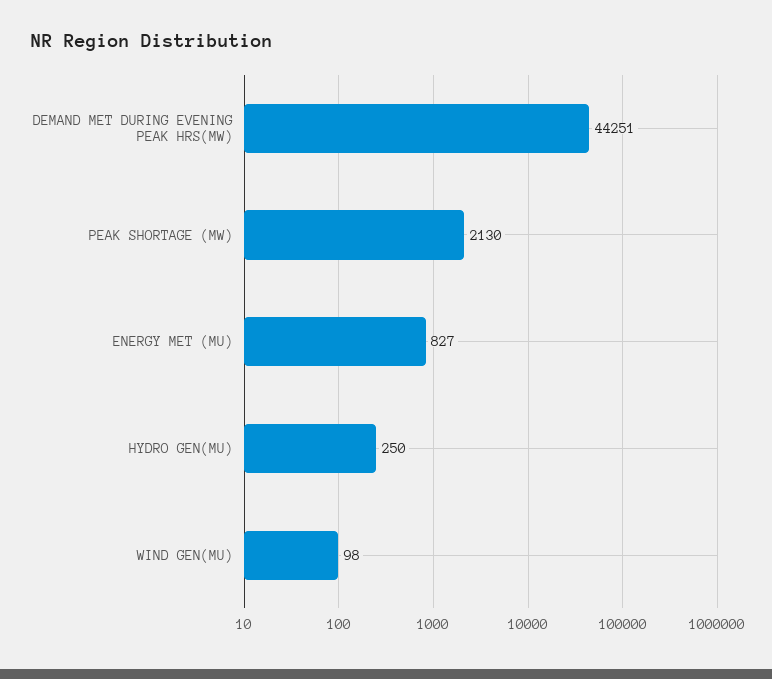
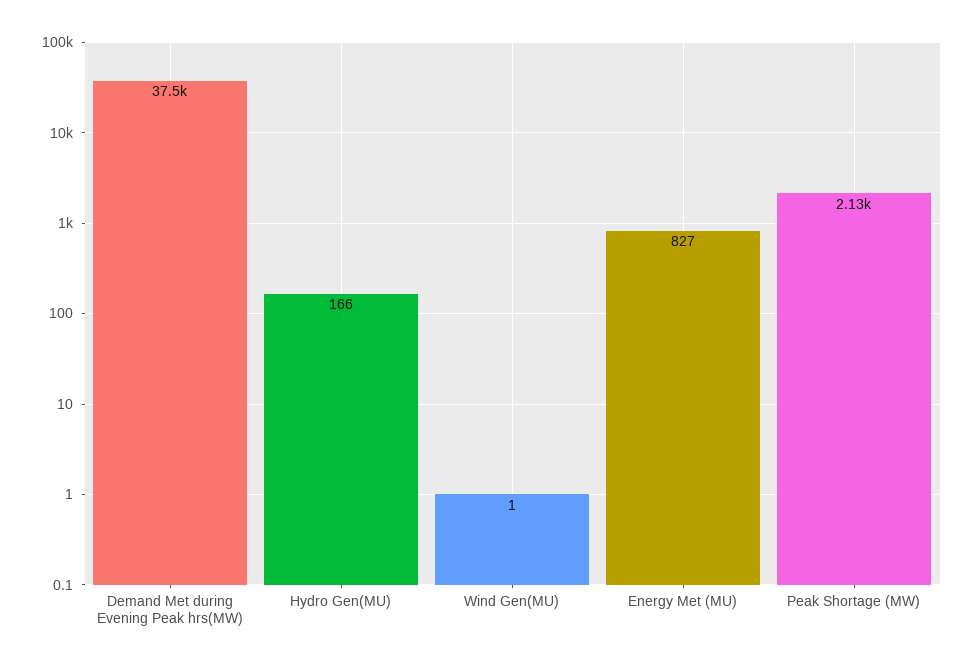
DEMAND MET DURING EVENING PEAK HRS(MW): 44251 -> 37500
HYDRO GEN(MU): 250 -> 166
WIND GEN(MU): 98 -> 1

